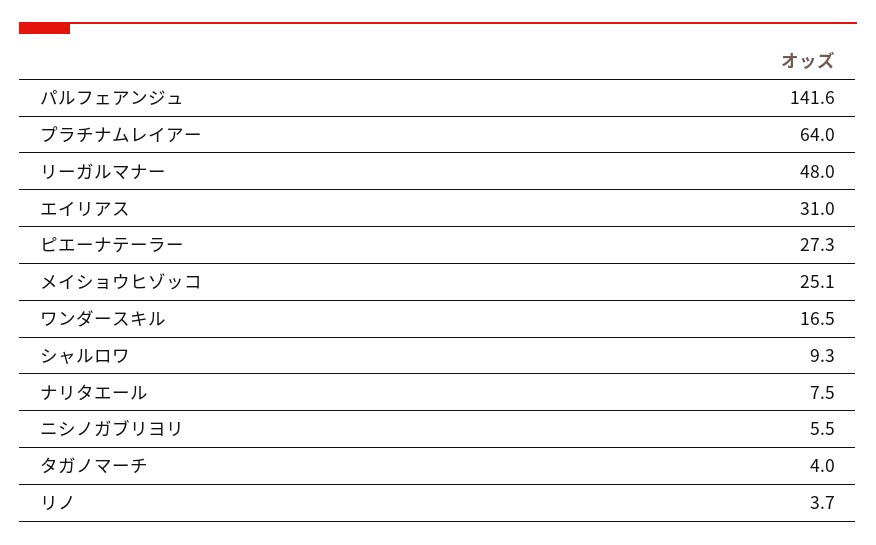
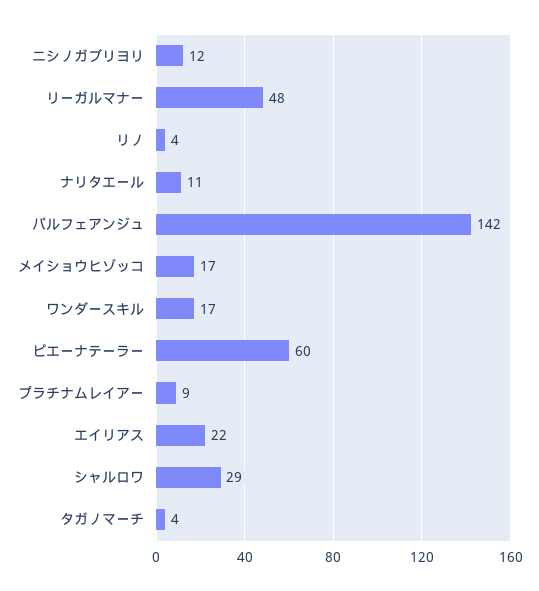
プラチナムレイアー: 64 -> 9
エイリアス: 31 -> 22
ピエーナテーラー: 27.3 -> 60
メイショウヒゾッコ: 25.1 -> 17
シャルロワ: 9.3 -> 29
ナリタエール: 7.5 -> 11
ニシノガブリヨリ: 5.5 -> 12

